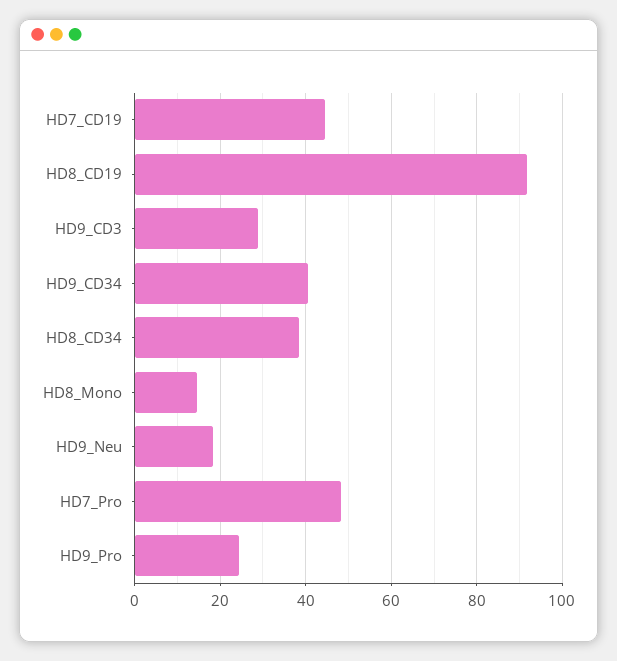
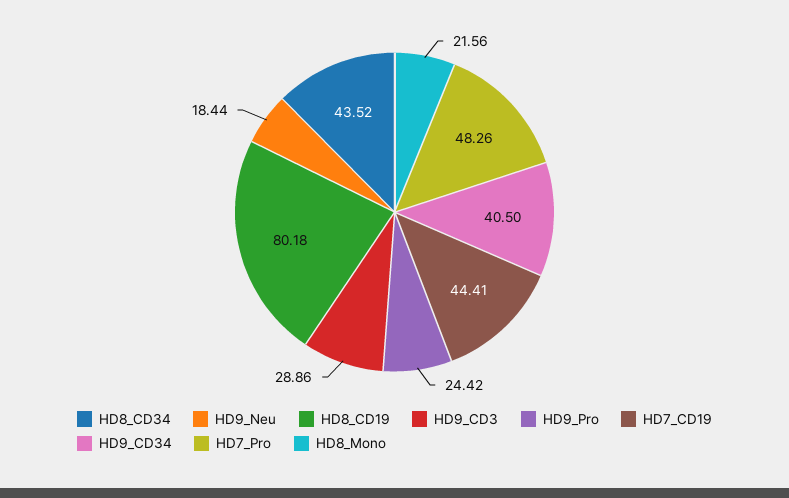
HD8_CD19: 92 -> 80.18
HD8_CD34: 38 -> 43.52
HD8_Mono: 14 -> 21.56

